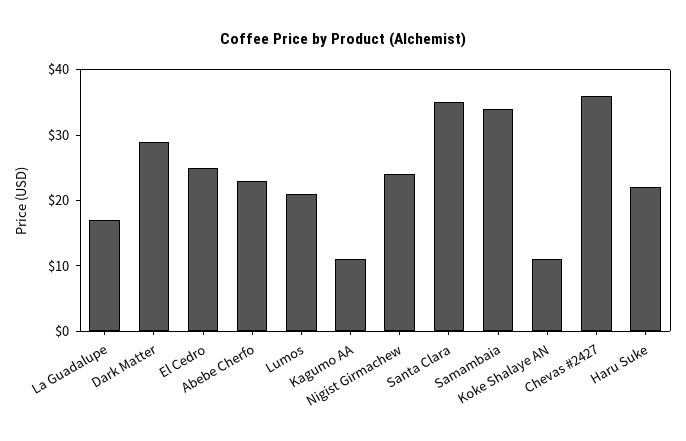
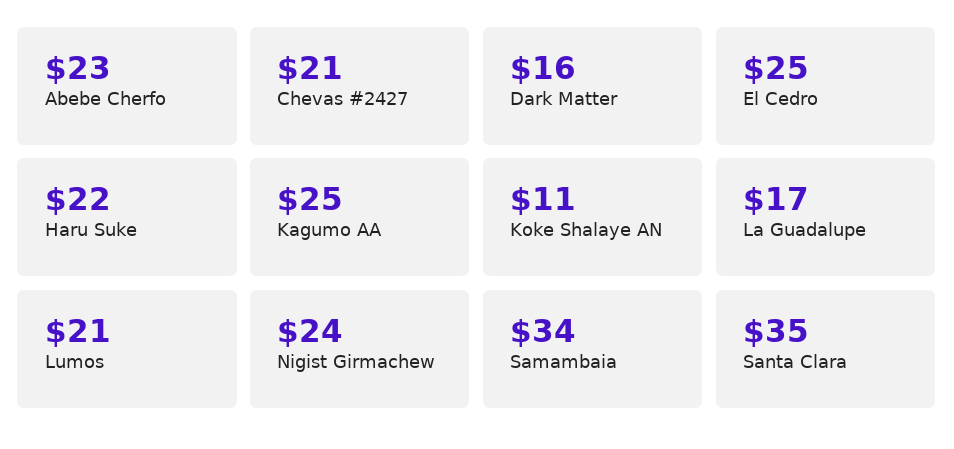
Dark Matter: 30 -> 16
Kagumo AA: 10 -> 25
Chevas #2427: 35 -> 21

